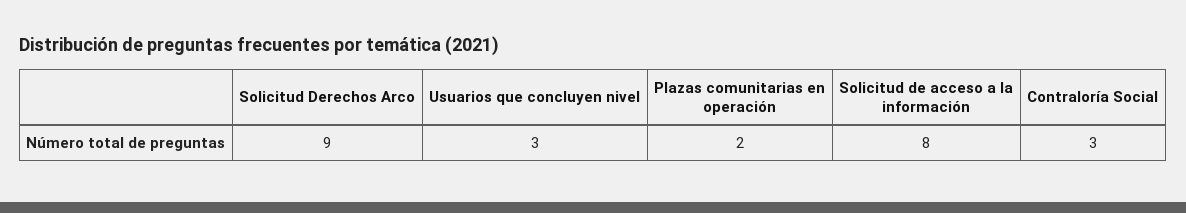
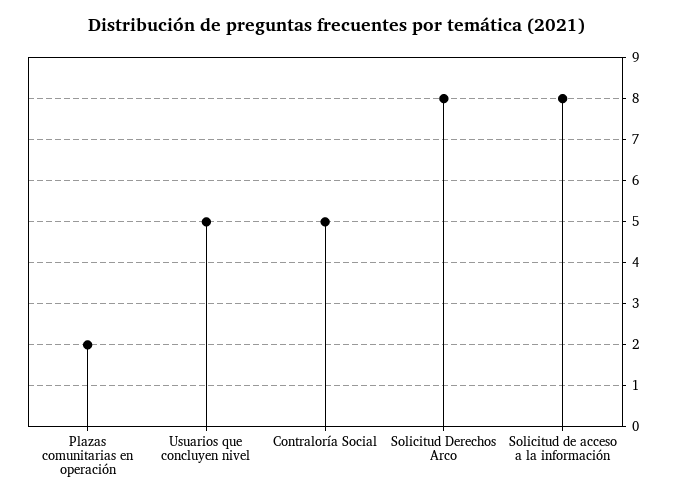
Solicitud Derechos Arco: 9 -> 8
Usuarios que concluyen nivel: 3 -> 5
Contraloría Social: 3 -> 5

